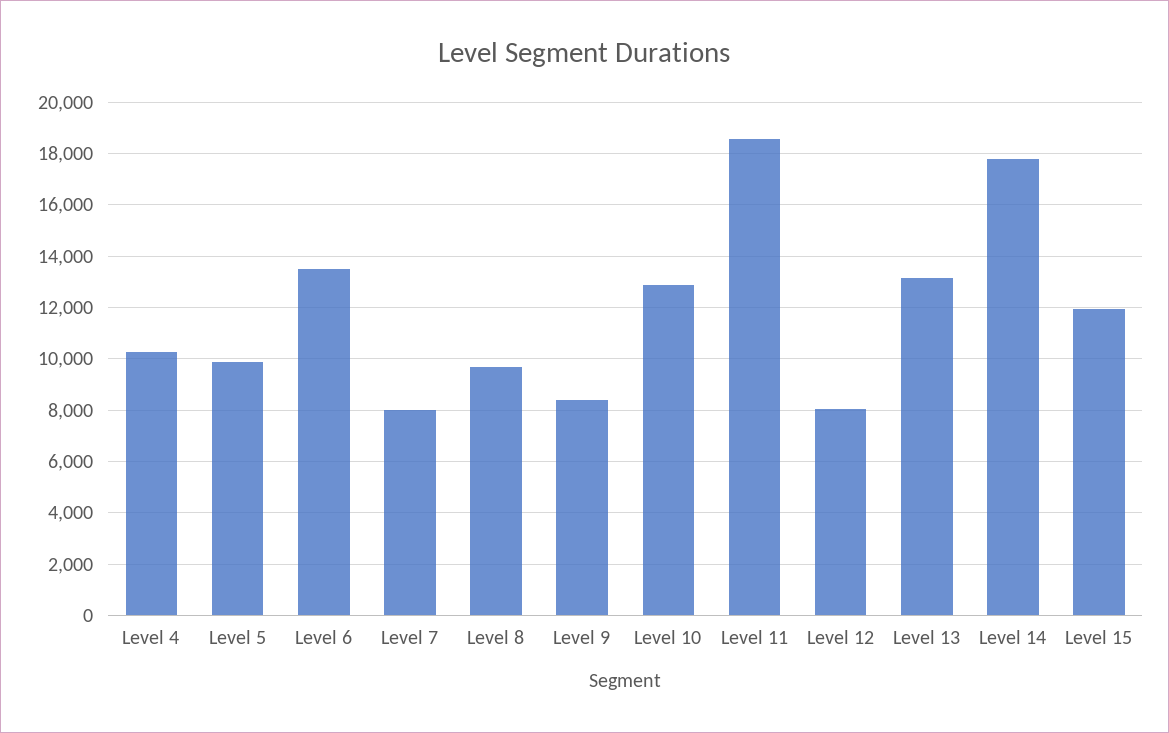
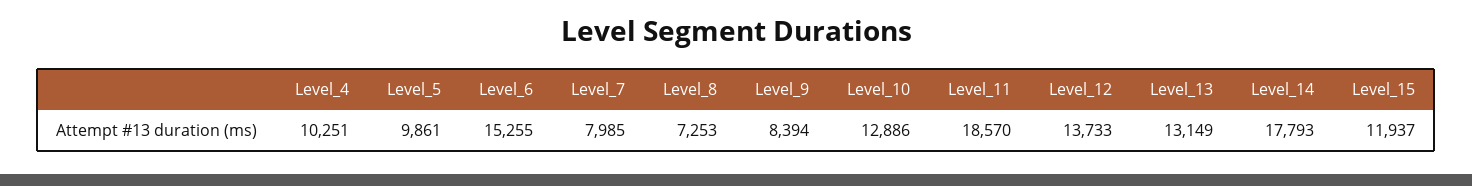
Level 6: 13500 -> 15255
Level 8: 9750 -> 7253
Level 12: 8000 -> 13733

